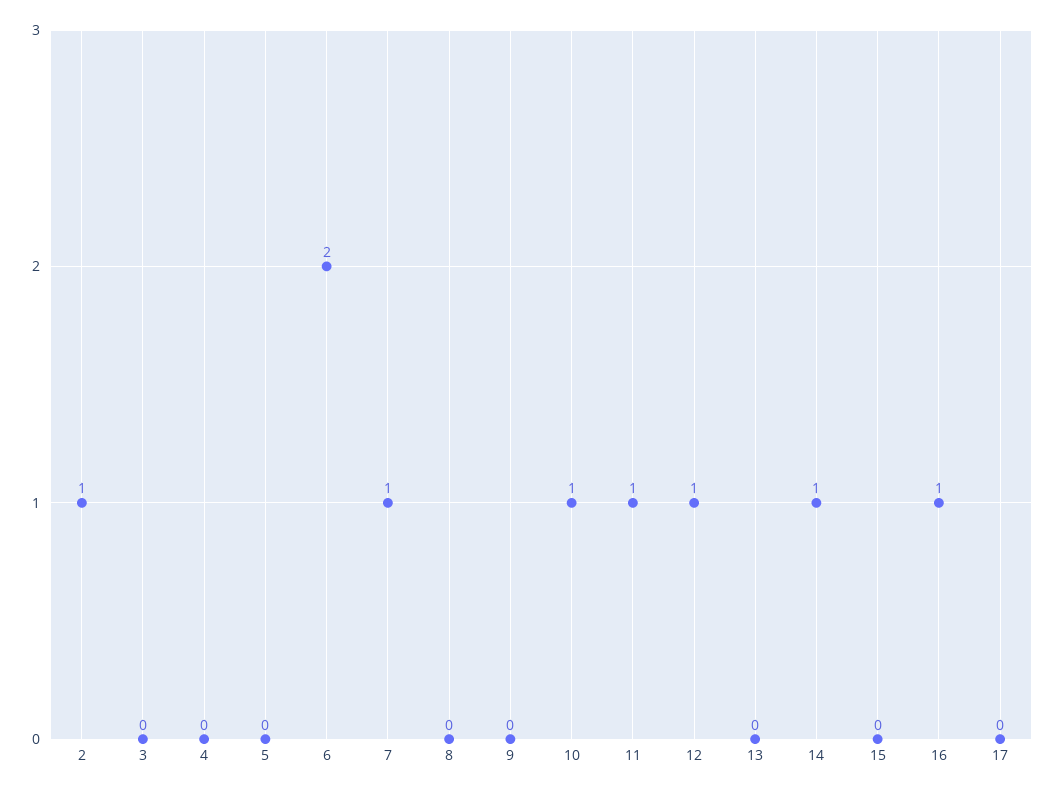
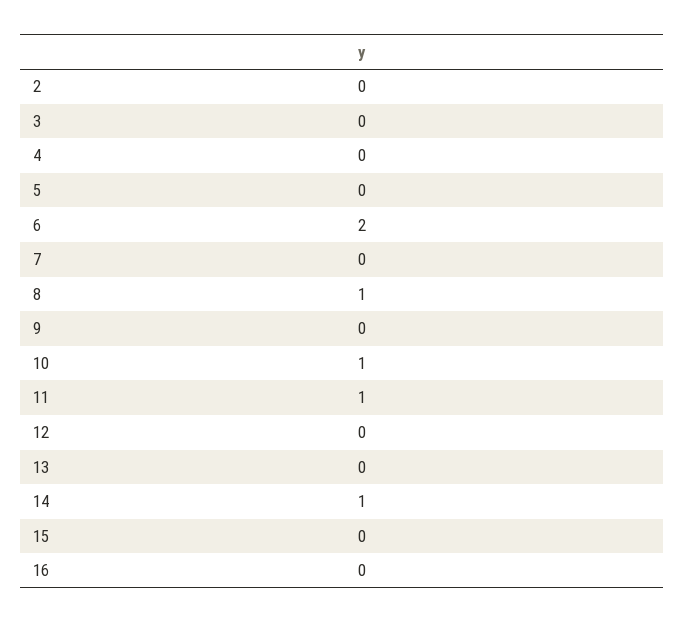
2: 1 -> 0
7: 1 -> 0
8: 0 -> 1
12: 1 -> 0
16: 1 -> 0
17: 0 -> none

